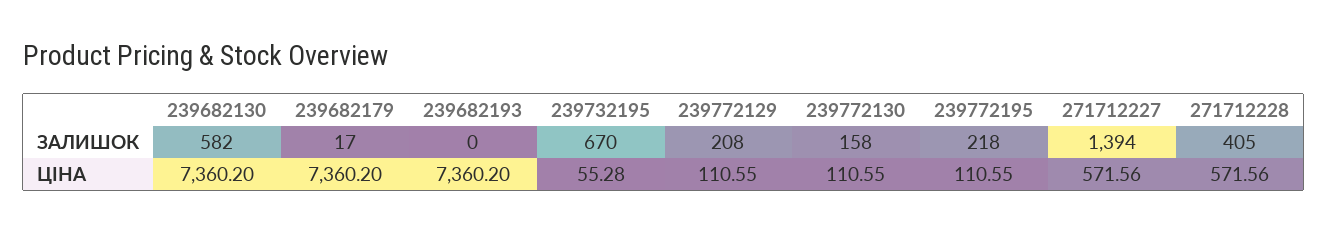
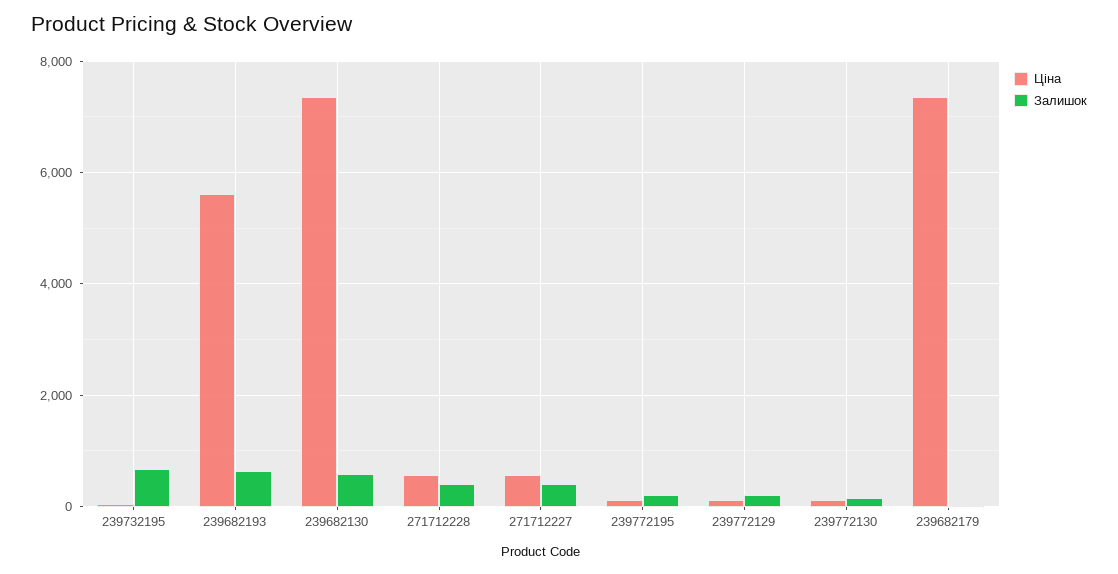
ЗАЛИШОК, 239682193: 0 -> 600
ЗАЛИШОК, 271712227: 1394 -> 400
ЦІНА, 239682193: 7360.2 -> 5600

